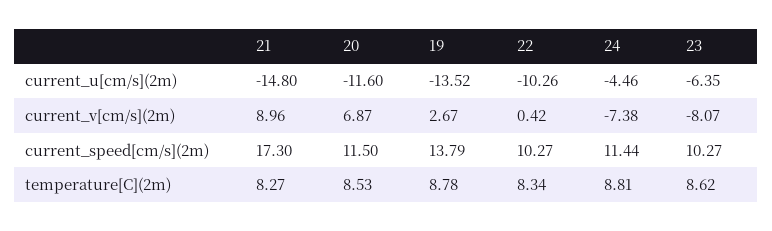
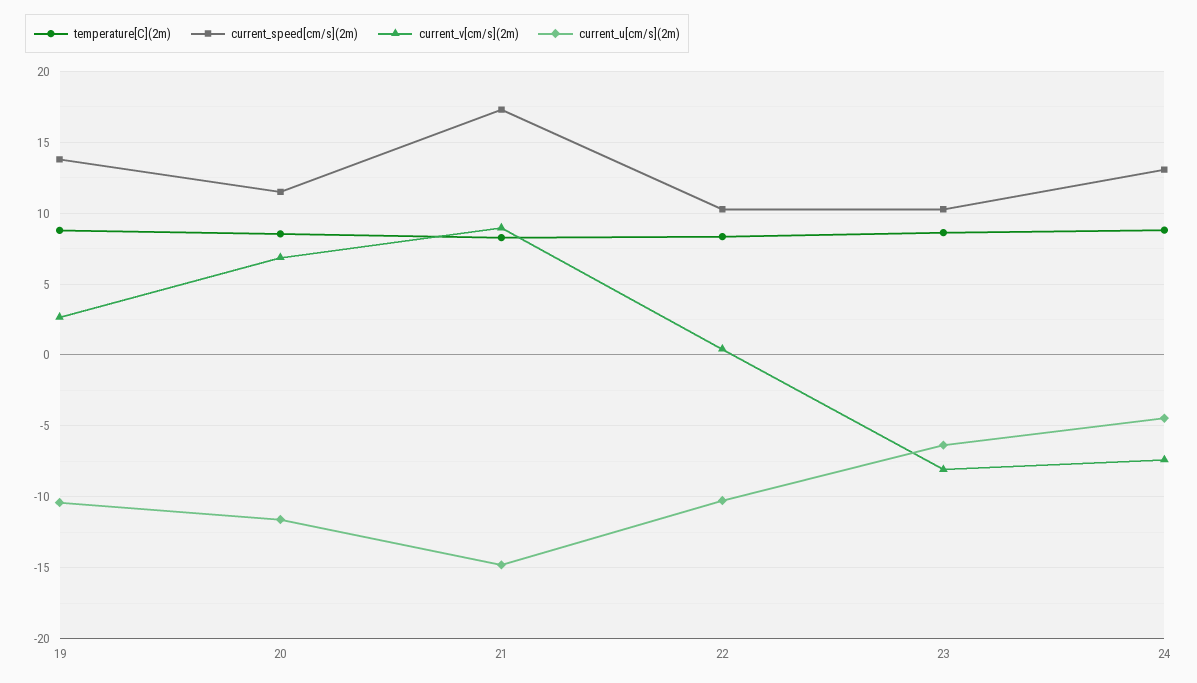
current_u[cm/s](2m), 19: -13.52 -> -10.5
current_speed[cm/s](2m), 24: 11.44 -> 13

